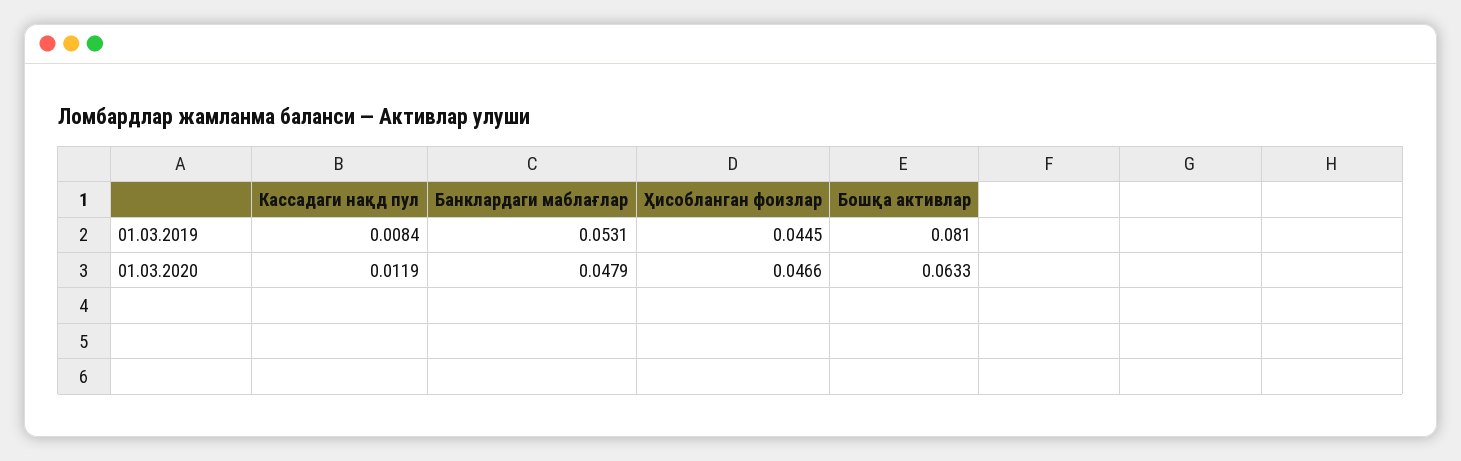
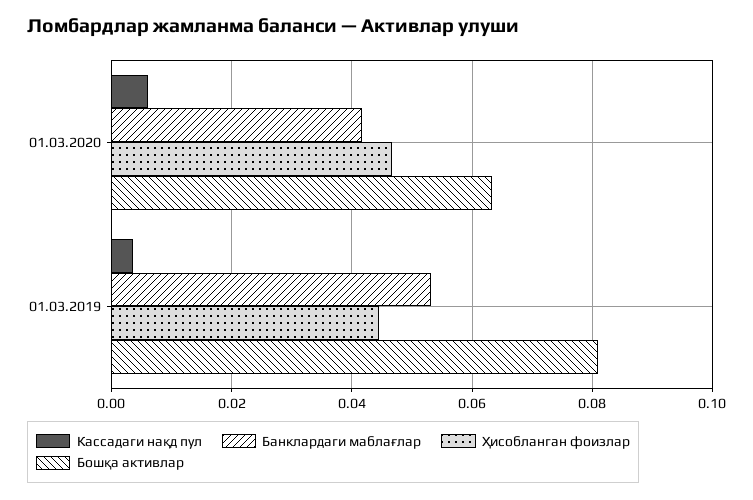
Кассадаги нақд пул, 01.03.2019: 0.0084 -> 0.004
Кассадаги нақд пул, 01.03.2020: 0.0119 -> 0.006
Банклардаги маблағлар, 01.03.2020: 0.0479 -> 0.042

